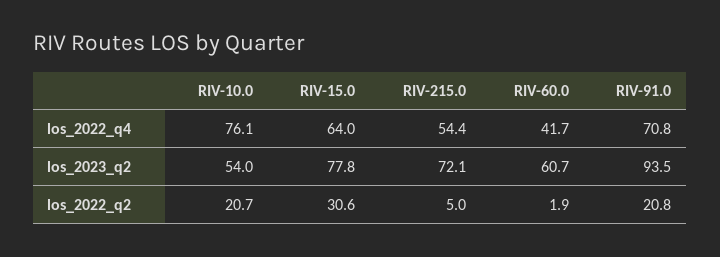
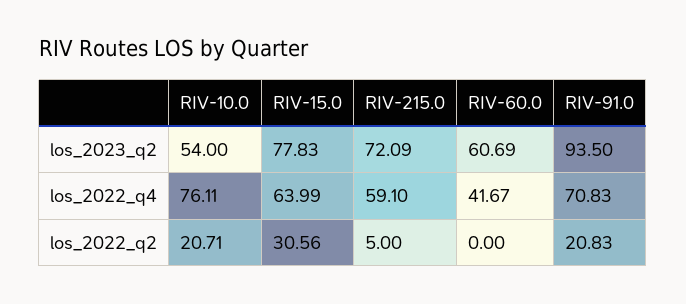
RIV-215.0, los_2022_q4: 54.4 -> 59.1
RIV-60.0, los_2022_q2: 1.9 -> 0

